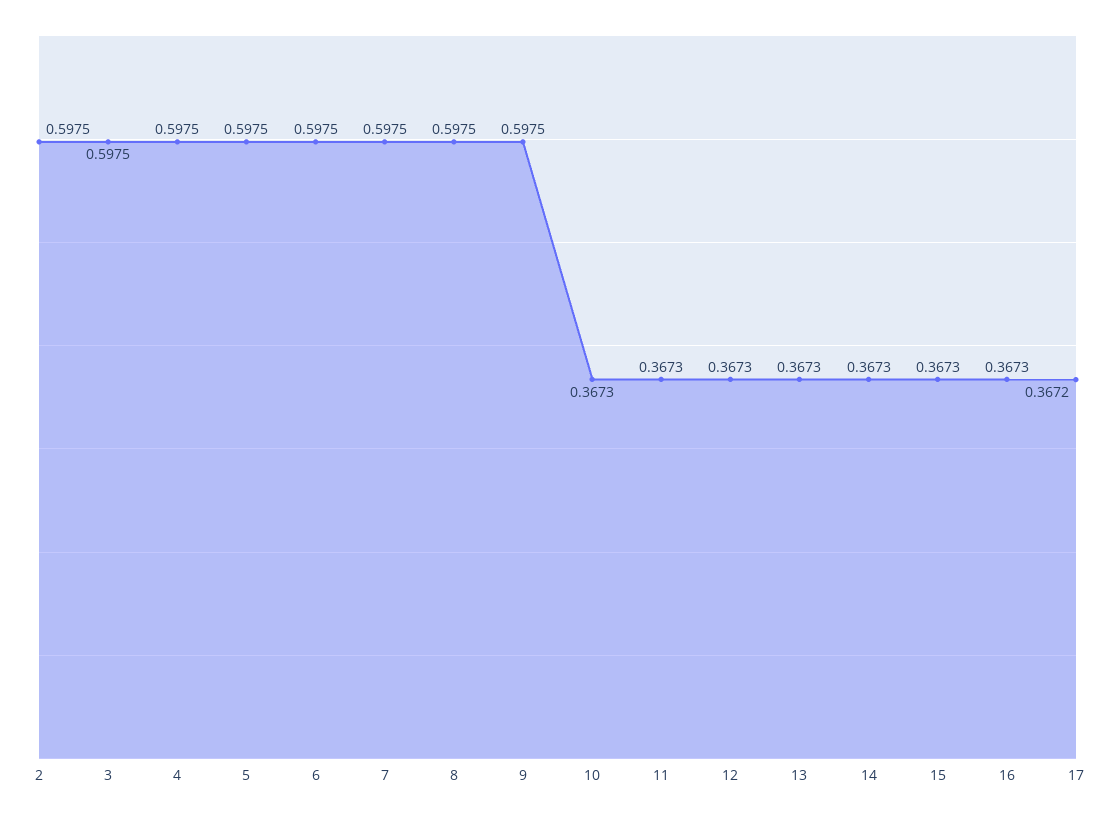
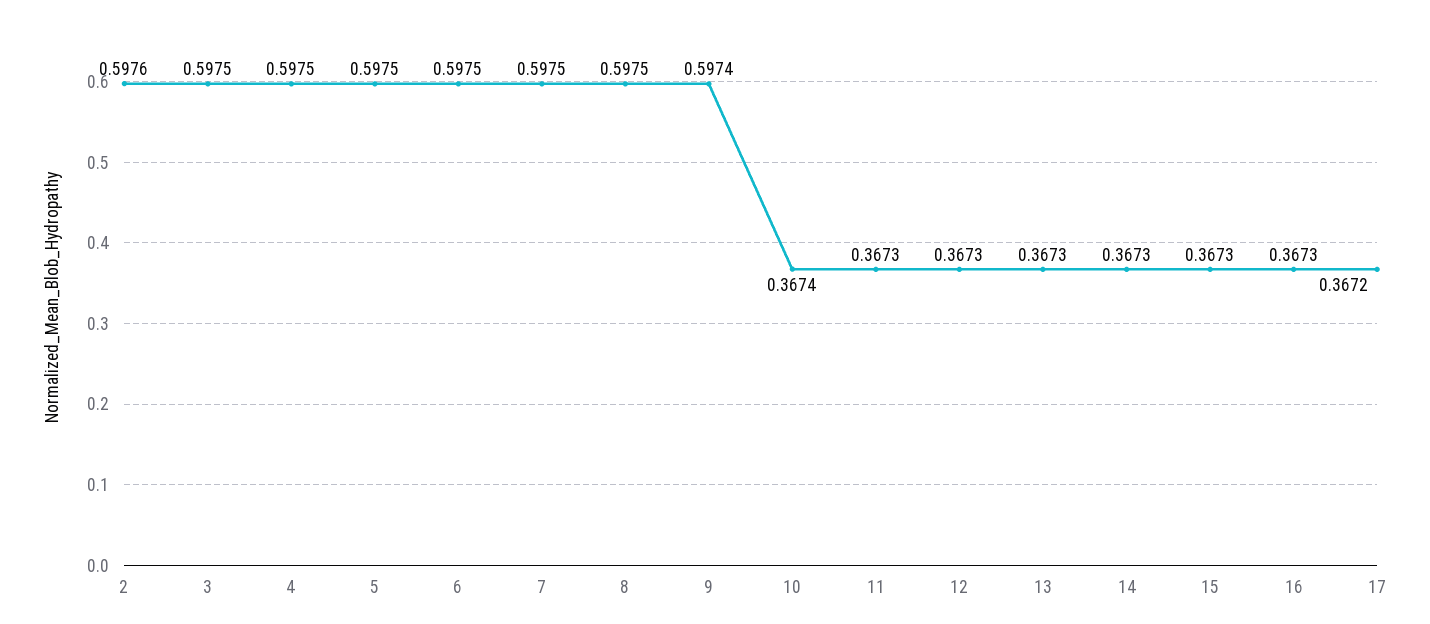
2: 0.5975 -> 0.5976
9: 0.5975 -> 0.5974
10: 0.3673 -> 0.3674

